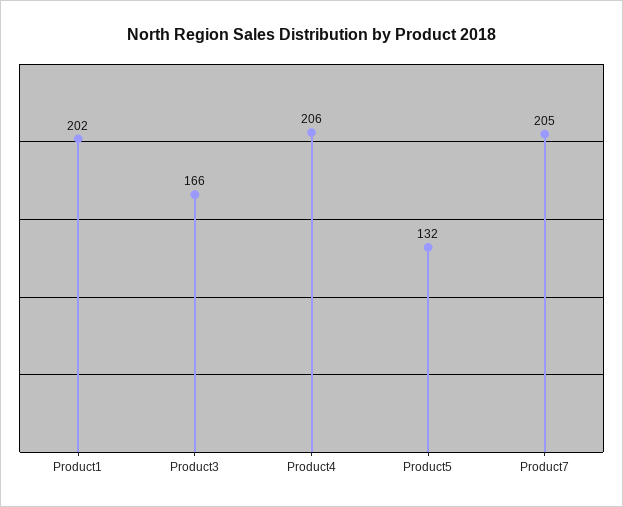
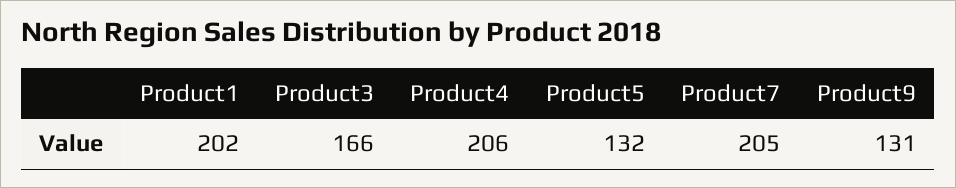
Product9: none -> 131

